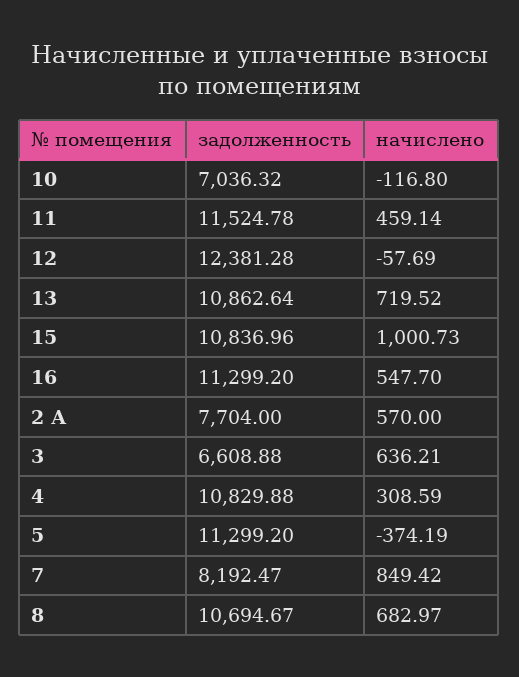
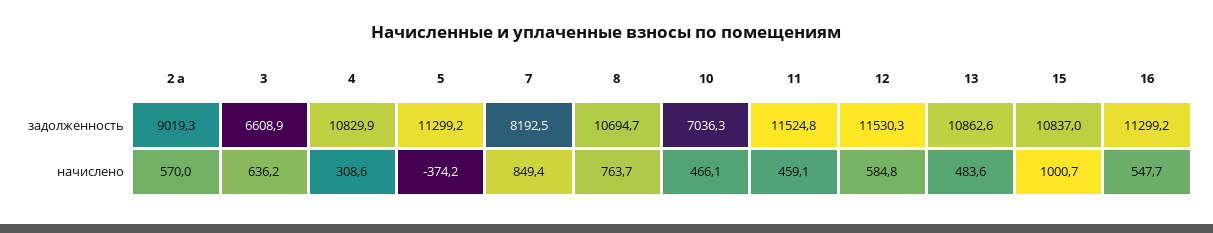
начислено, 10: -116.8 -> 466.1
задолженность, 12: 12381.28 -> 11530.3
начислено, 12: -57.69 -> 584.8
начислено, 13: 719.52 -> 483.6
задолженность, 2 А: 7704 -> 9019.3
начислено, 8: 682.97 -> 763.7

